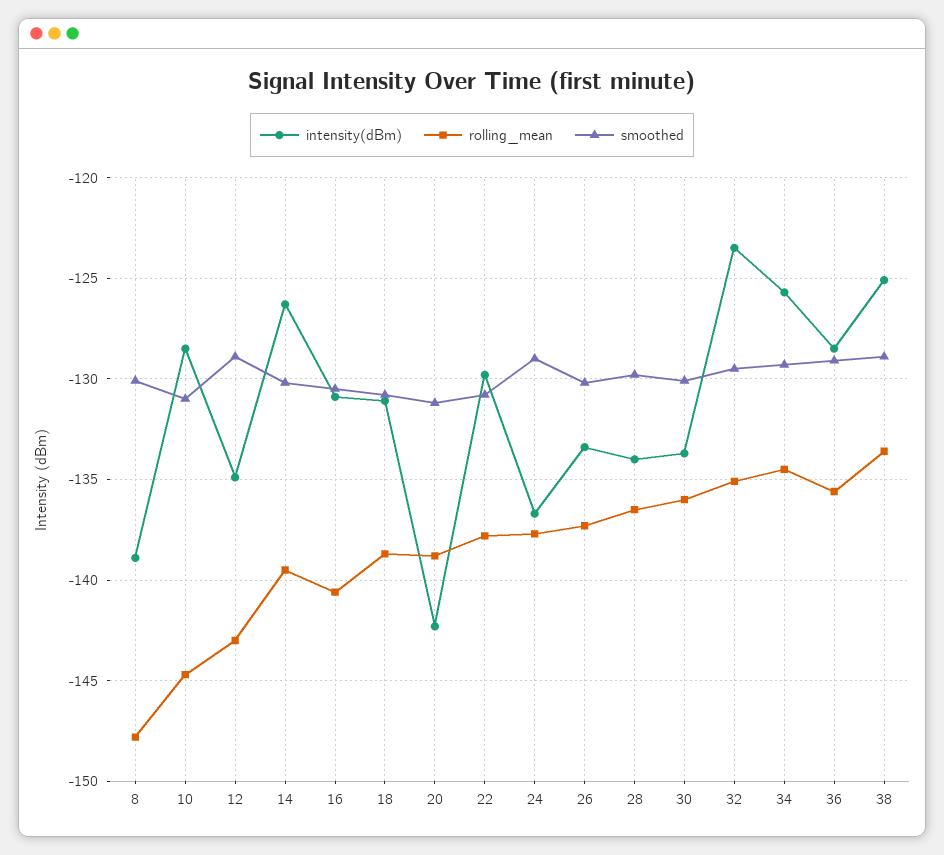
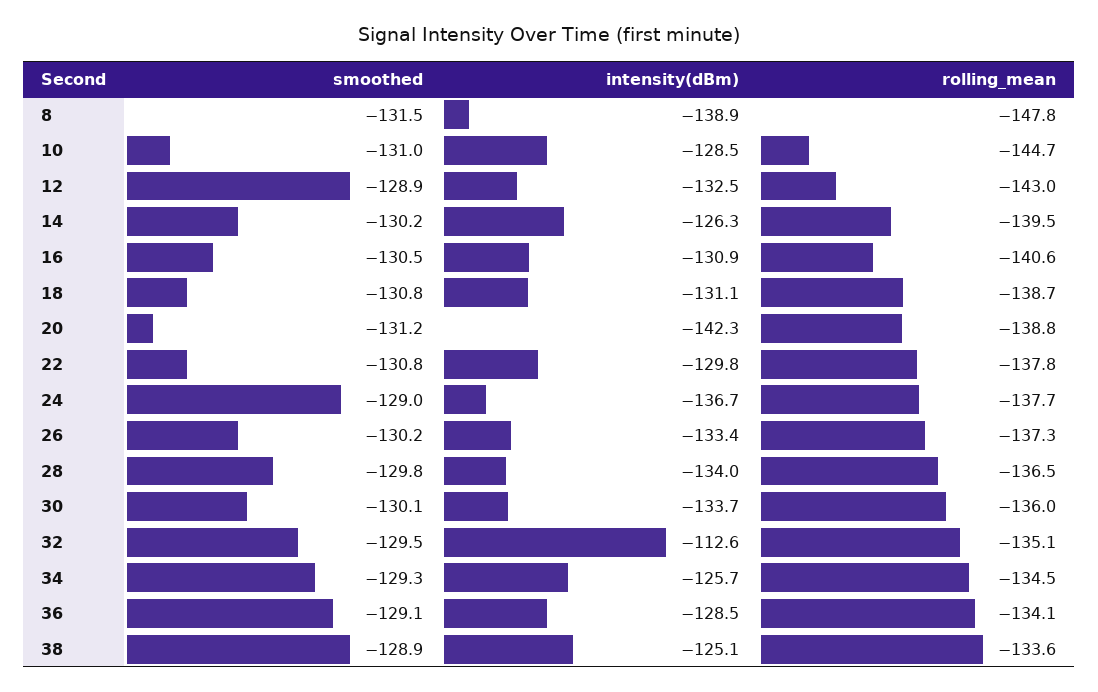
smoothed, 8: -130 -> -131.5
intensity(dBm), 12: -135 -> -132.5
intensity(dBm), 32: -123.5 -> -112.6
rolling_mean, 36: -135.5 -> -134.1

